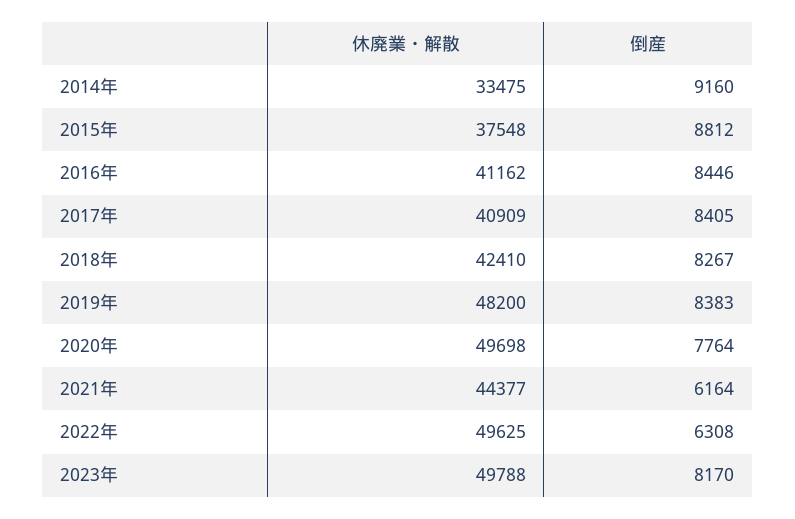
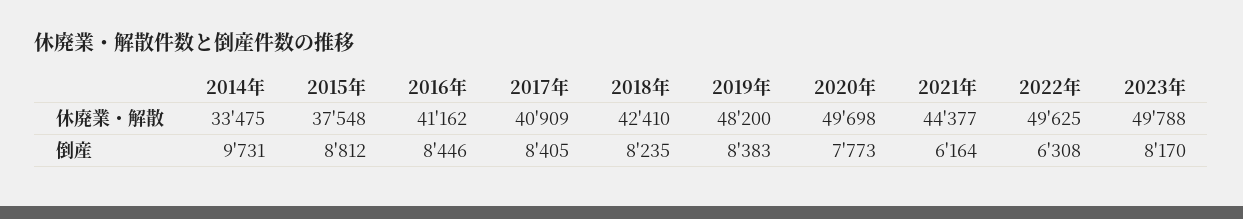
倒産, 2014年: 9160 -> 9731
倒産, 2018年: 8267 -> 8235
倒産, 2020年: 7764 -> 7773

